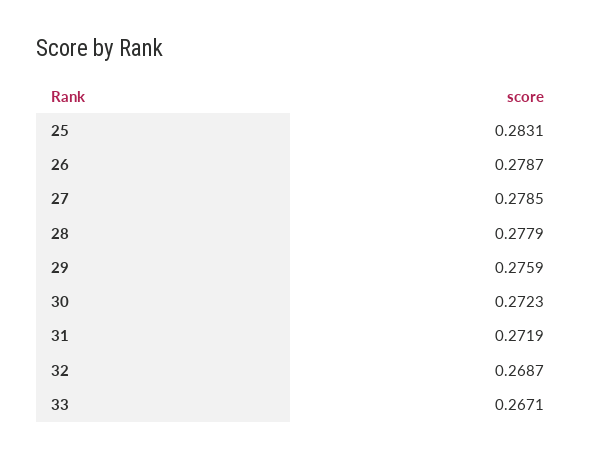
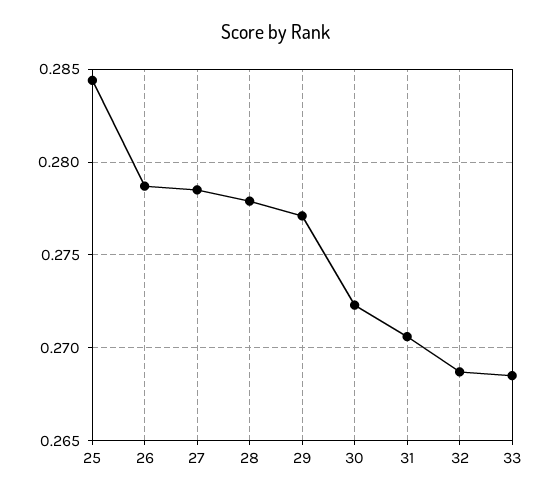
25: 0.2831 -> 0.2845
29: 0.2759 -> 0.277
31: 0.2719 -> 0.2705
33: 0.2671 -> 0.2685

